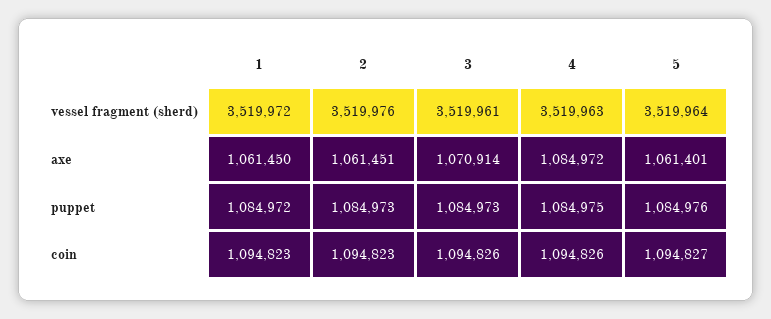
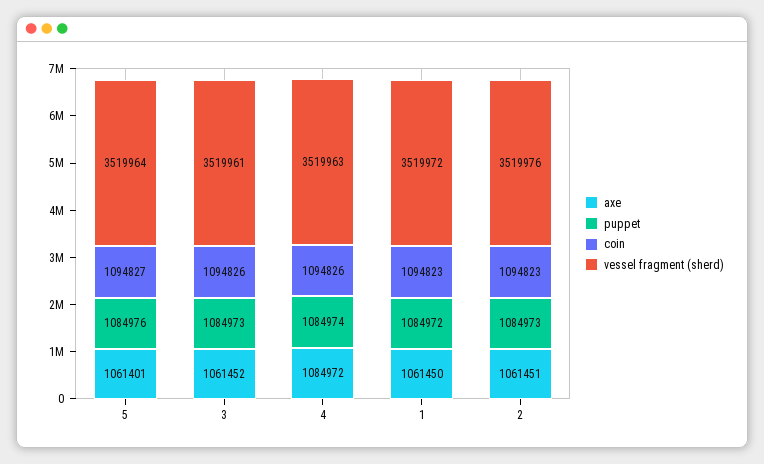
axe, 3: 1070914 -> 1061452
puppet, 4: 1084975 -> 1084974

